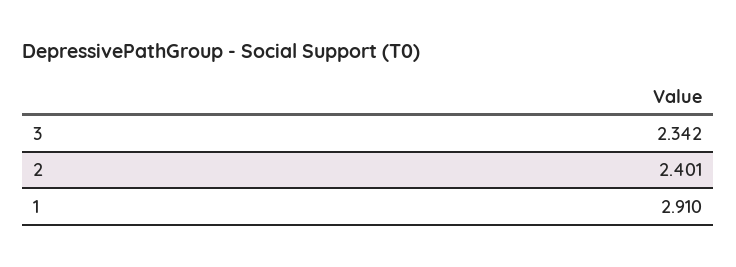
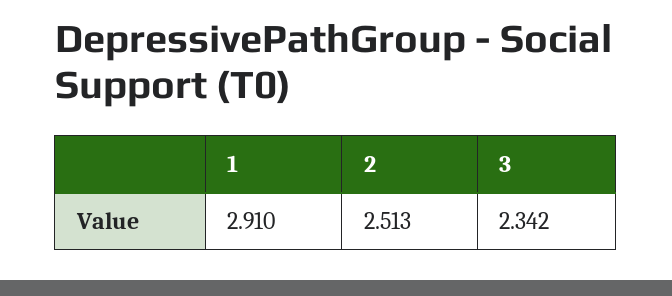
2: 2.401 -> 2.513

